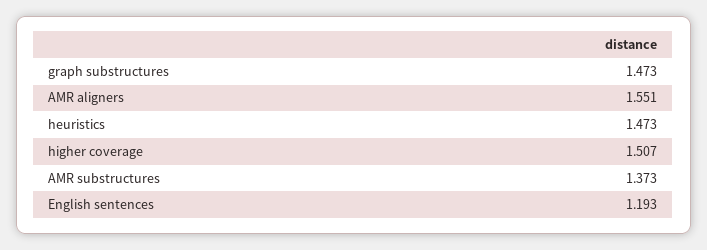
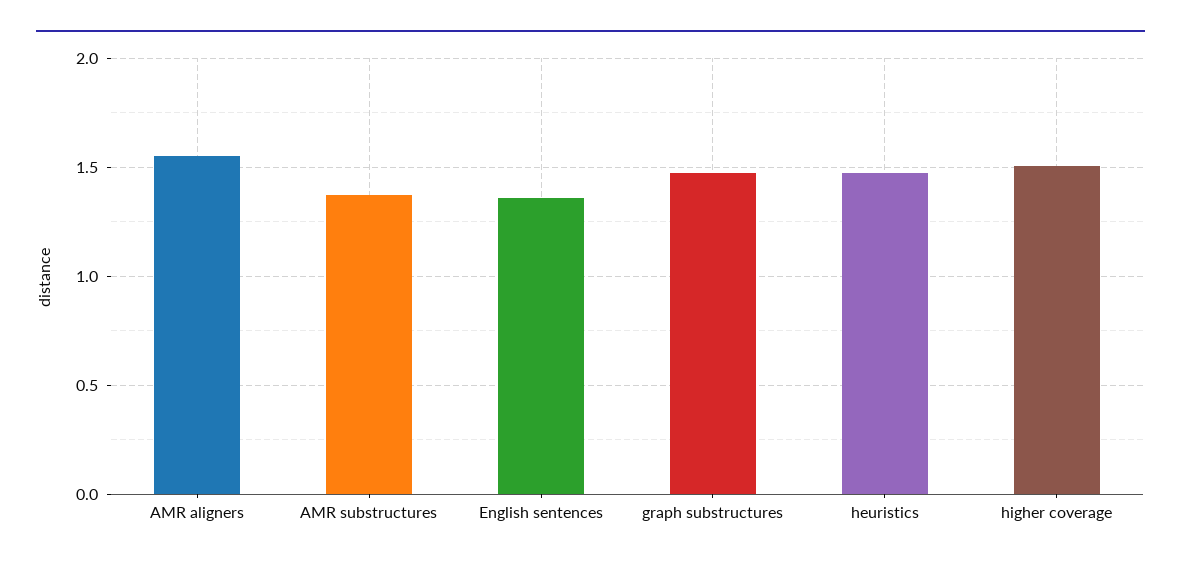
English sentences: 1.193 -> 1.35

